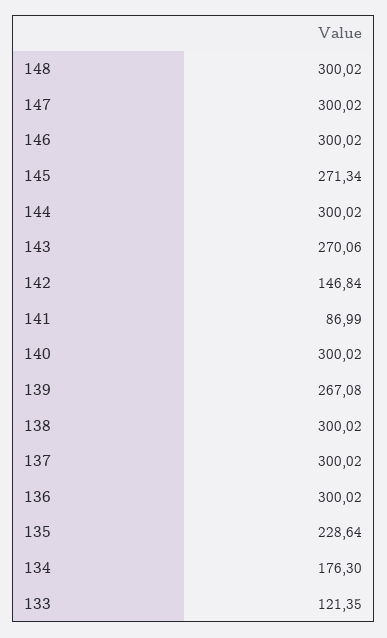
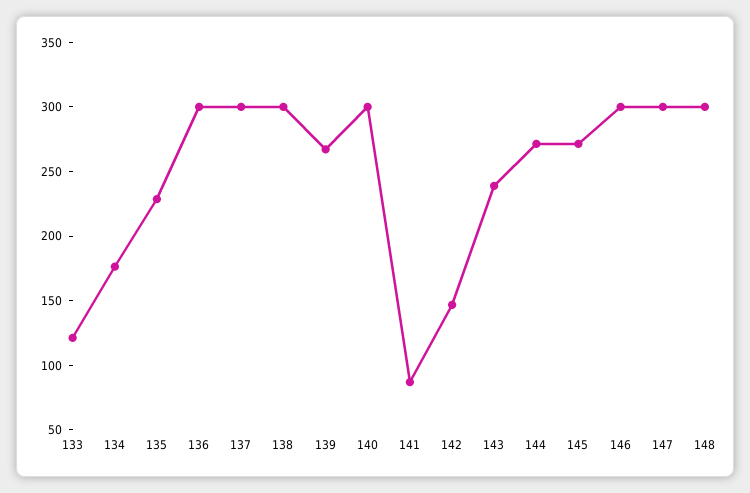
144: 300.02 -> 270
143: 270.06 -> 240

